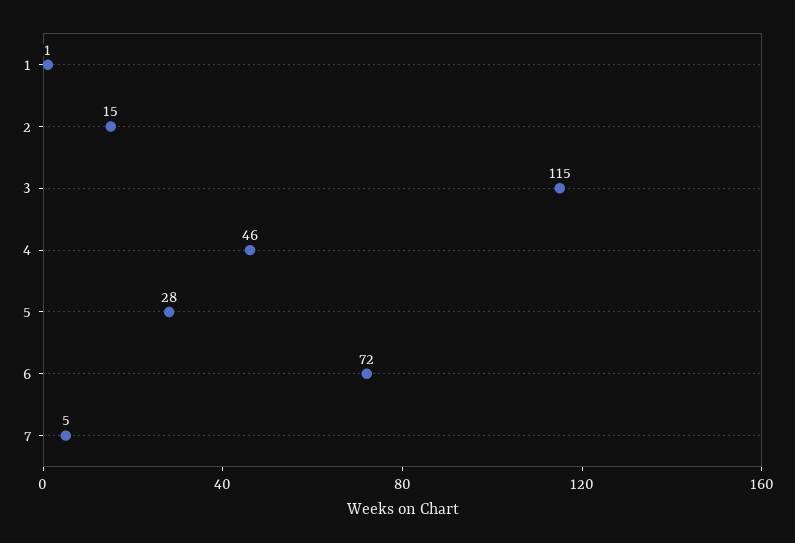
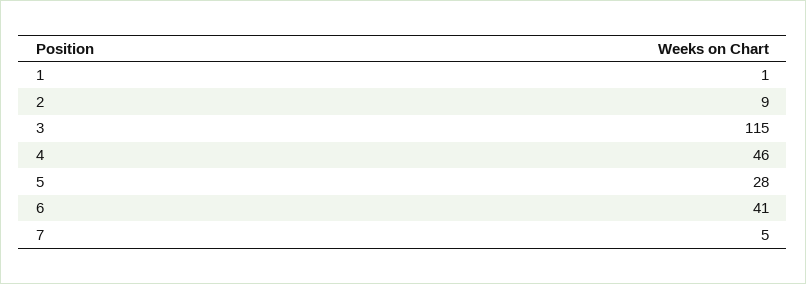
2: 15 -> 9
6: 72 -> 41

